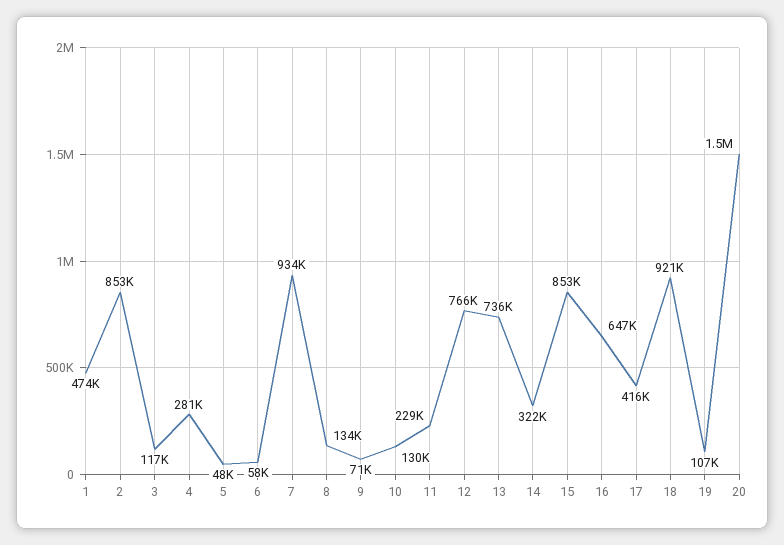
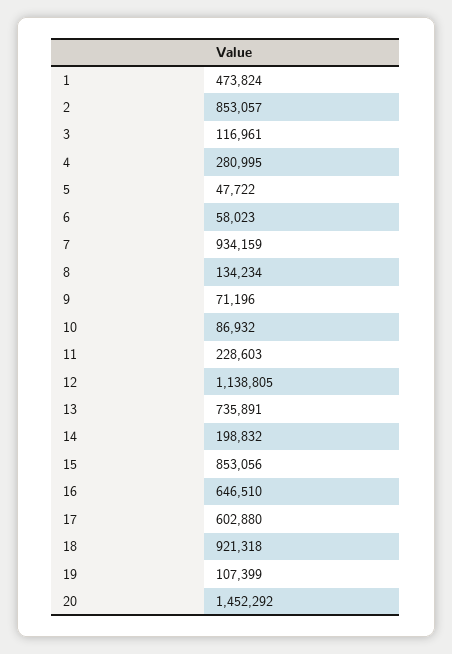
10: 130000 -> 86932
12: 766000 -> 1138805
14: 322000 -> 198832
17: 416000 -> 602880

